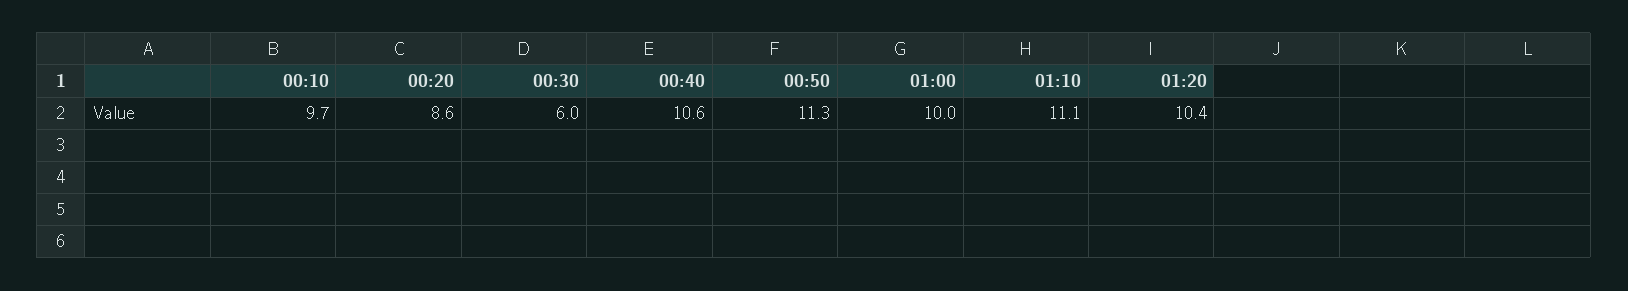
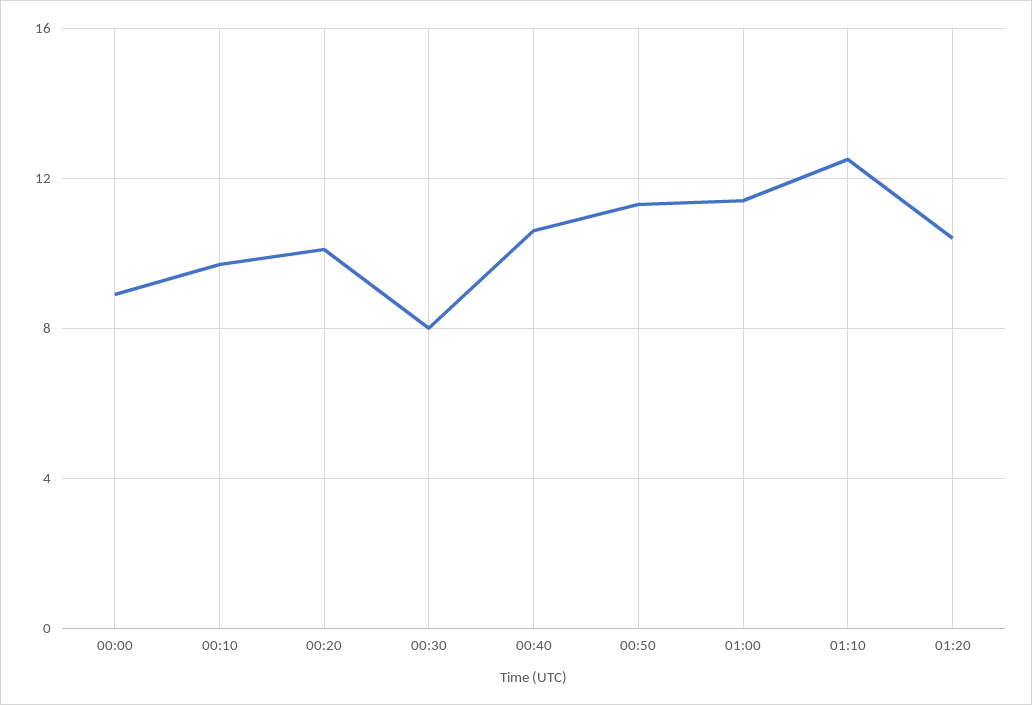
00:20: 8.6 -> 10
00:30: 6 -> 8
01:00: 10 -> 11.5
01:10: 11.1 -> 12.5
00:00: none -> 9

